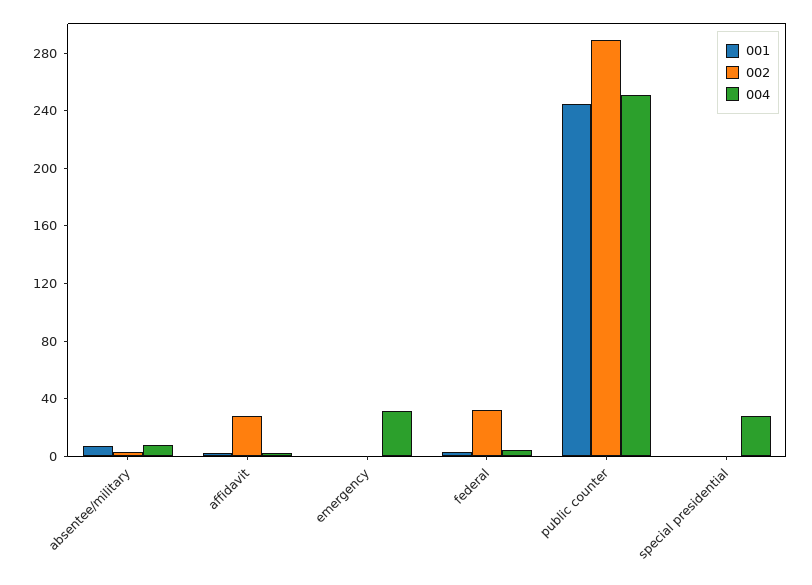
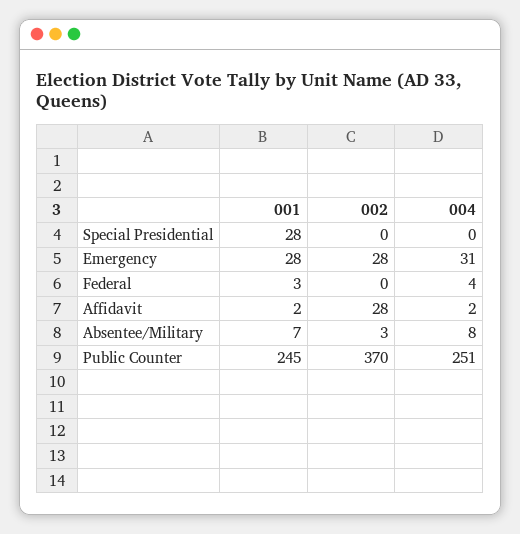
001, emergency: 0 -> 28
002, emergency: 0 -> 28
002, federal: 30 -> 0
002, public counter: 290 -> 370
001, special presidential: 0 -> 28
004, special presidential: 30 -> 0

